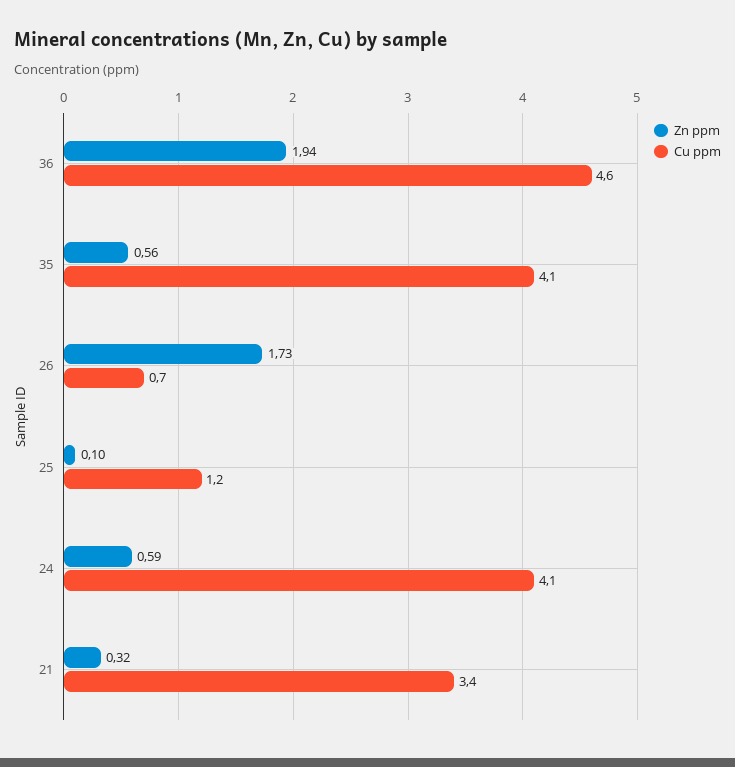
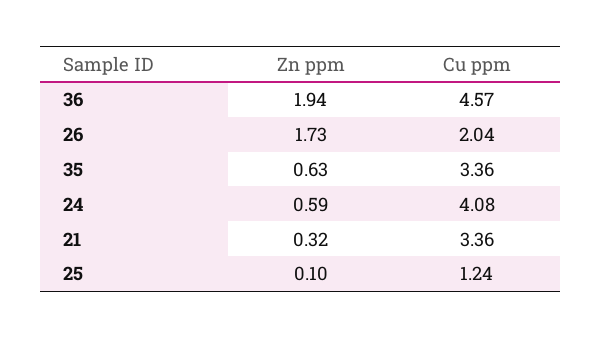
Zn ppm, 35: 0.56 -> 0.63
Cu ppm, 35: 4.1 -> 3.36
Cu ppm, 26: 0.7 -> 2.04

